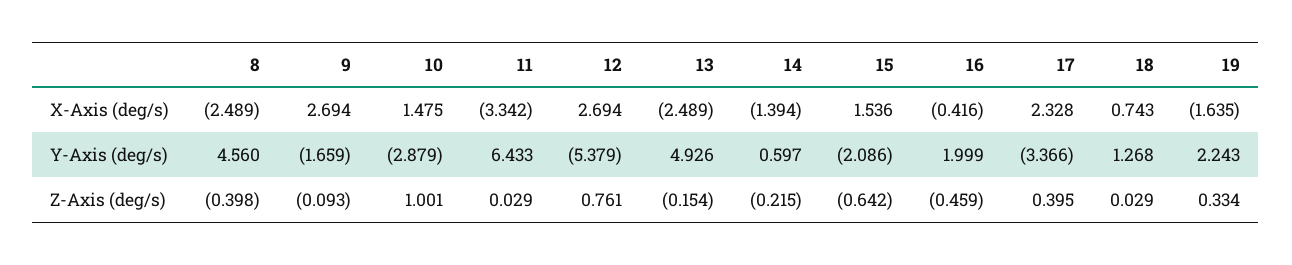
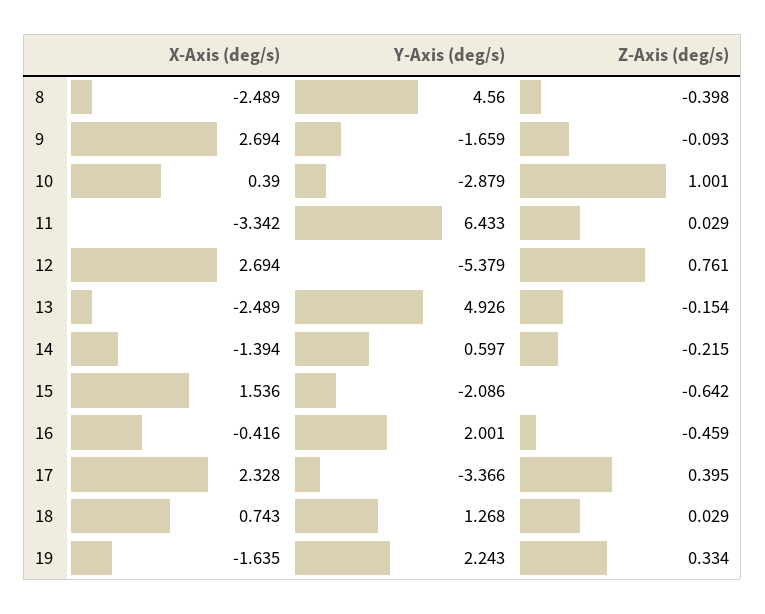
10, X-Axis (deg/s): 1.475 -> 0.39
16, Y-Axis (deg/s): 1.999 -> 2.001

